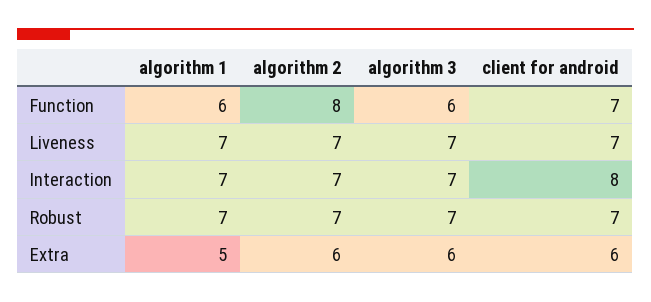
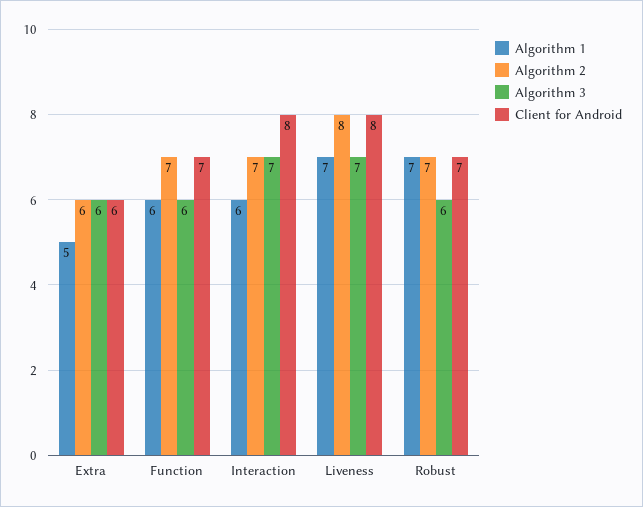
algorithm 2, Function: 8 -> 7
algorithm 2, Liveness: 7 -> 8
client for android, Liveness: 7 -> 8
algorithm 1, Interaction: 7 -> 6
algorithm 3, Robust: 7 -> 6

